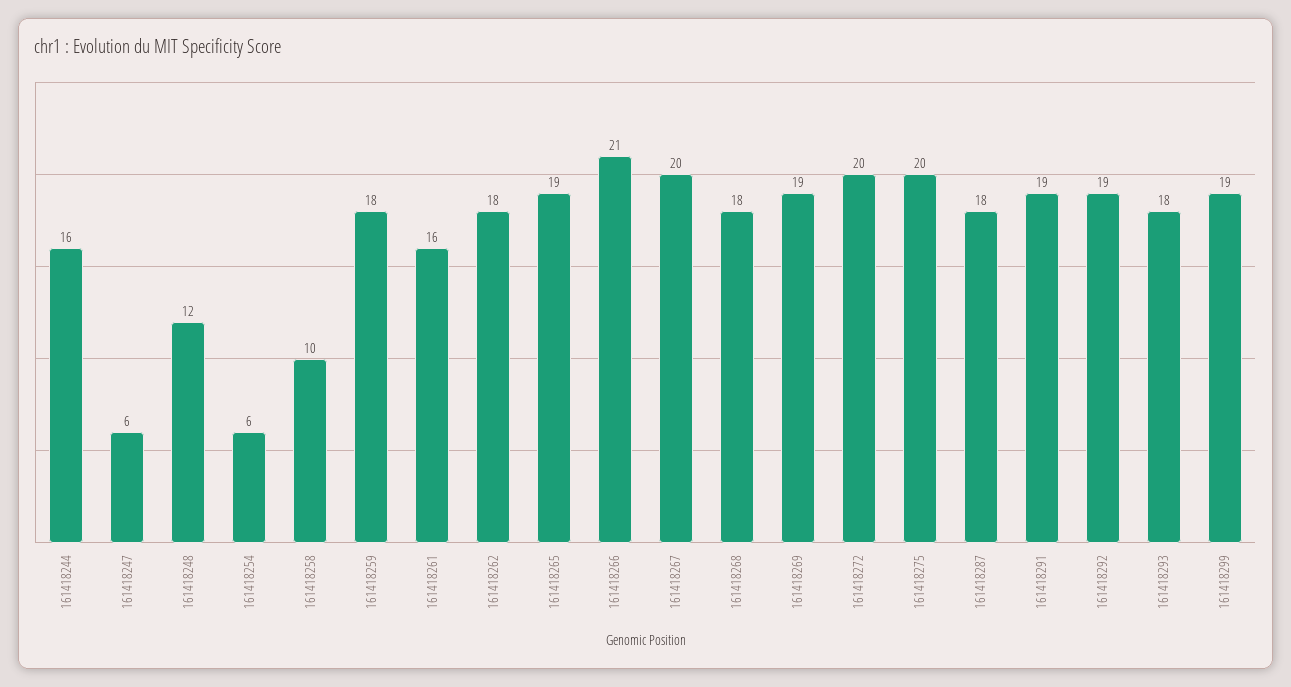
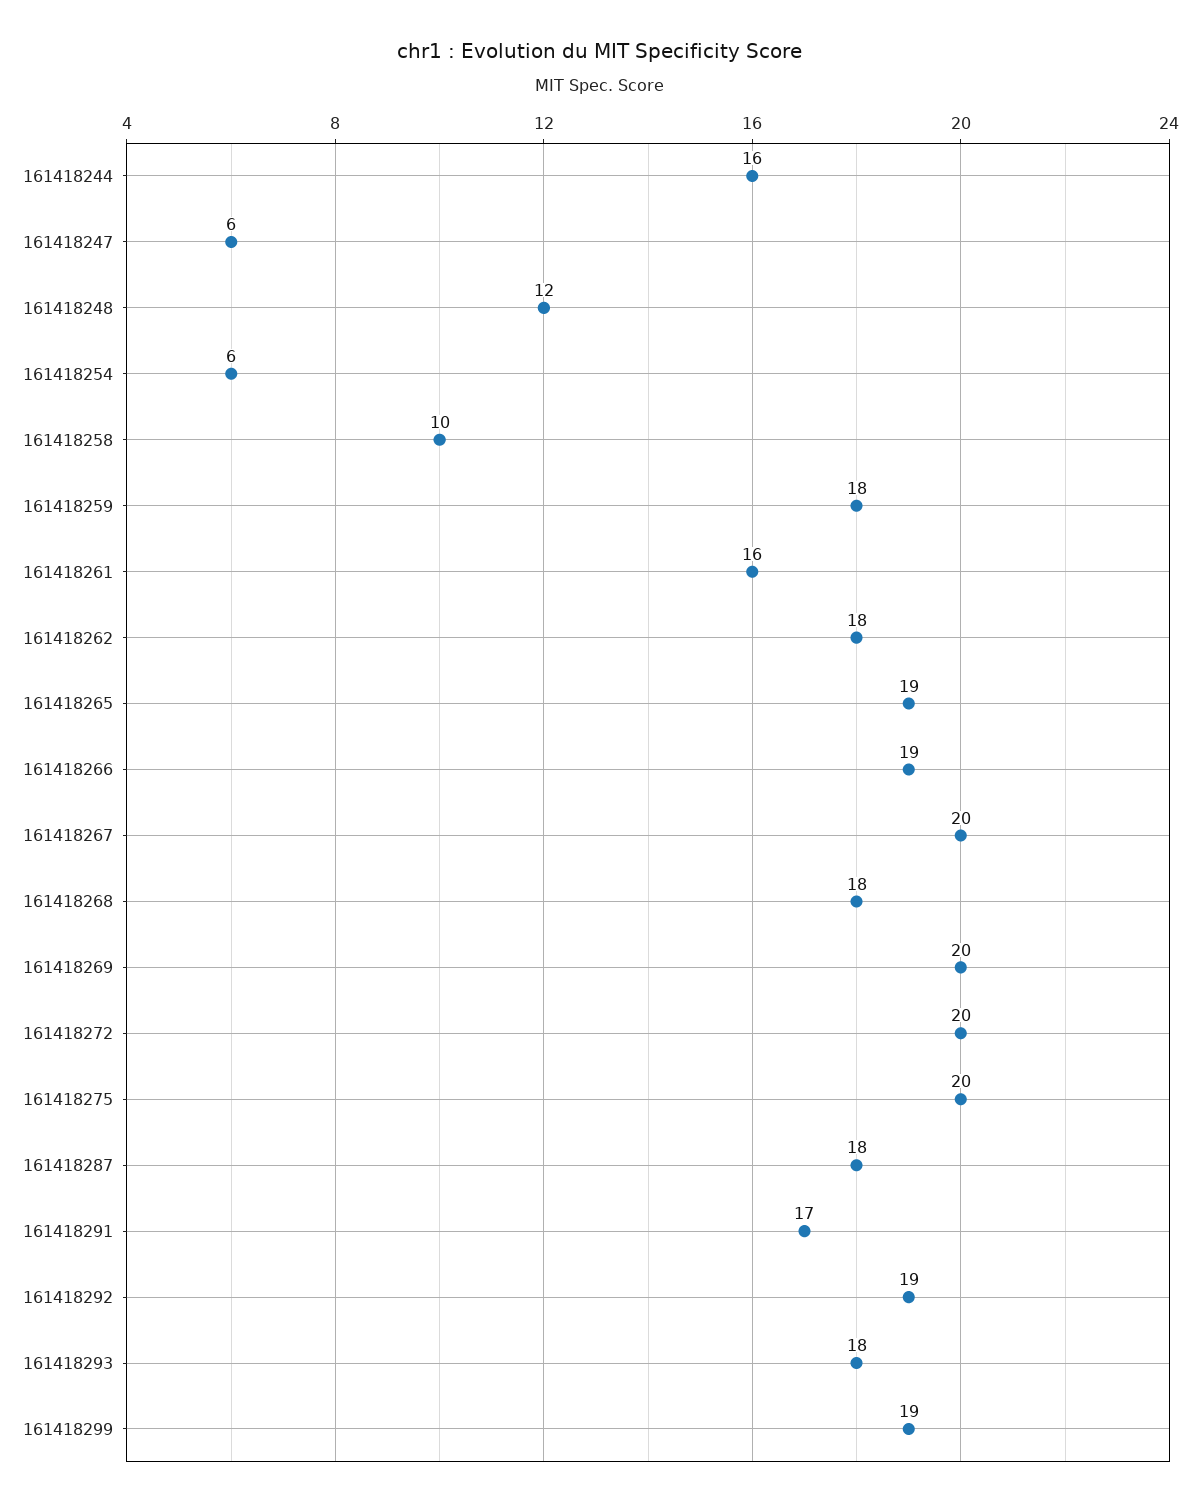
161418266: 21 -> 19
161418269: 19 -> 20
161418291: 19 -> 17

